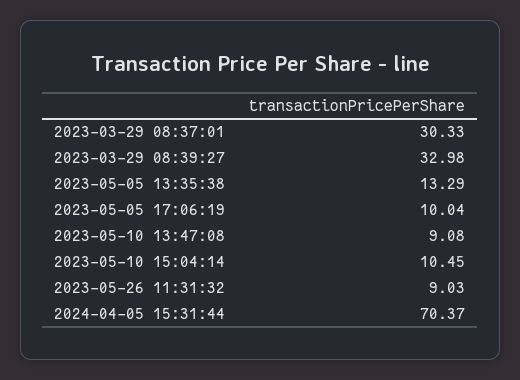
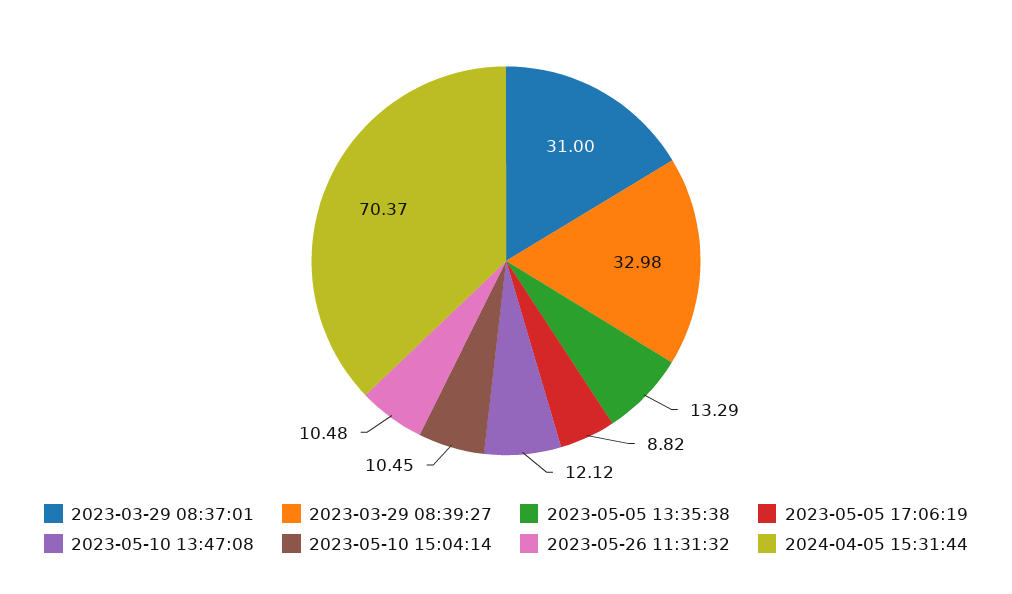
2023-03-29 08:37:01: 30.33 -> 31
2023-05-05 17:06:19: 10.04 -> 8.82
2023-05-10 13:47:08: 9.08 -> 12.12
2023-05-26 11:31:32: 9.03 -> 10.48

